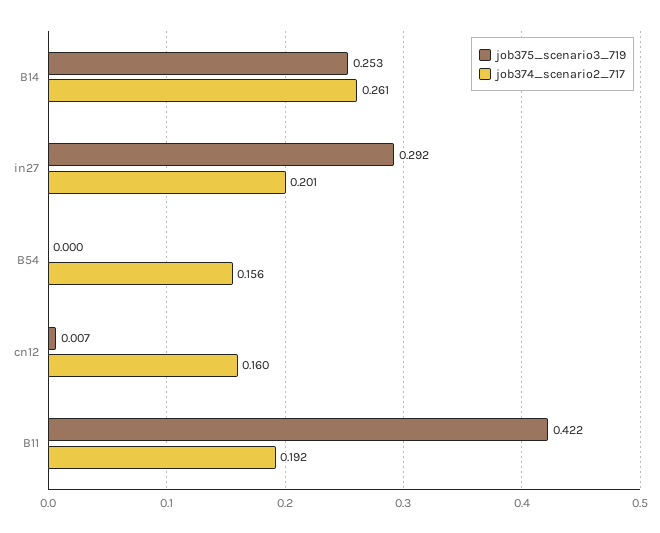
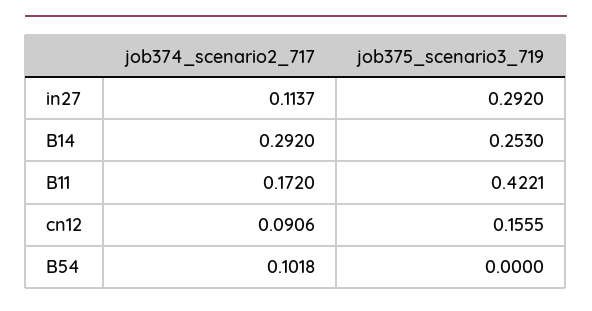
job374_scenario2_717, B14: 0.261 -> 0.292
job374_scenario2_717, in27: 0.201 -> 0.1137
job374_scenario2_717, B54: 0.156 -> 0.1018
job375_scenario3_719, cn12: 0.007 -> 0.1555
job374_scenario2_717, cn12: 0.16 -> 0.0906
job374_scenario2_717, B11: 0.192 -> 0.172

